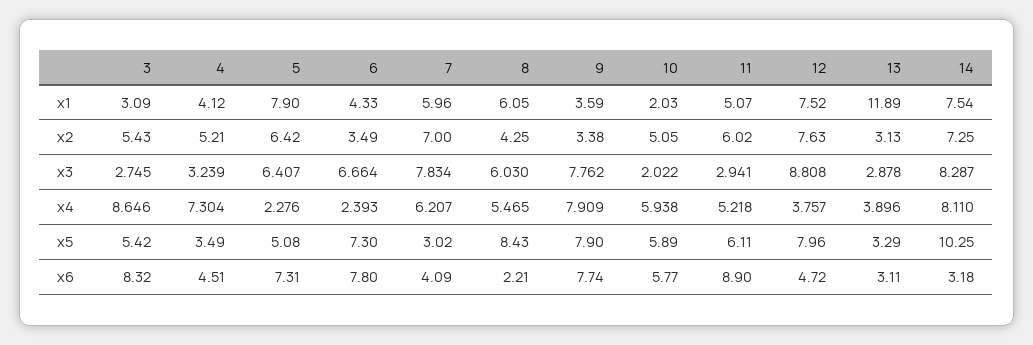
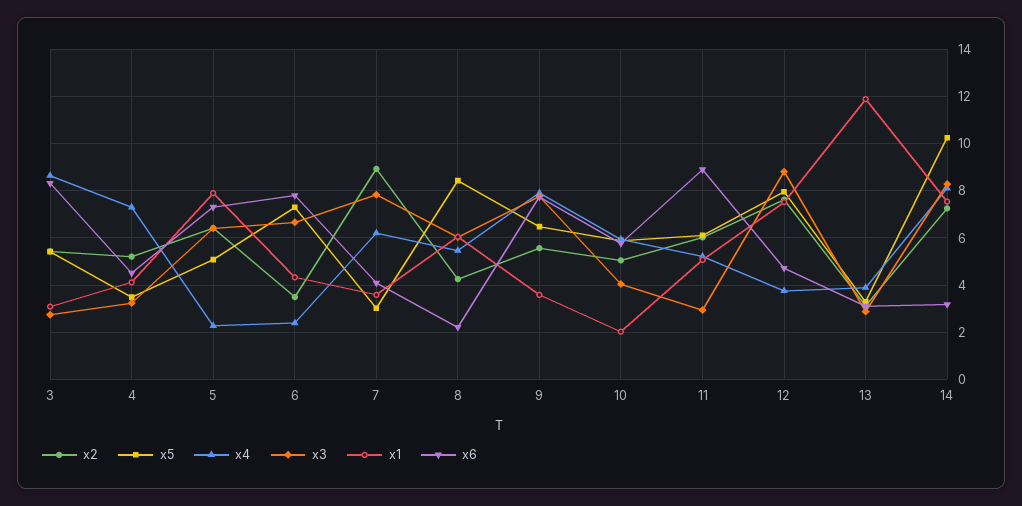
x1, 7: 5.96 -> 3.5
x2, 7: 7 -> 9
x2, 9: 3.38 -> 5.5
x3, 10: 2.022 -> 4
x5, 9: 7.9 -> 6.5

